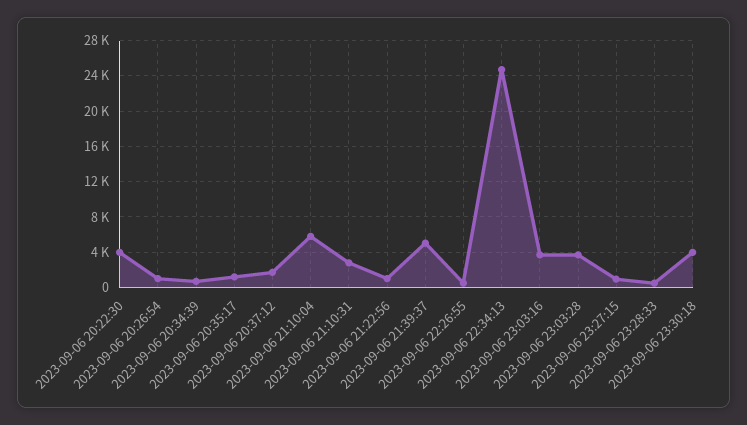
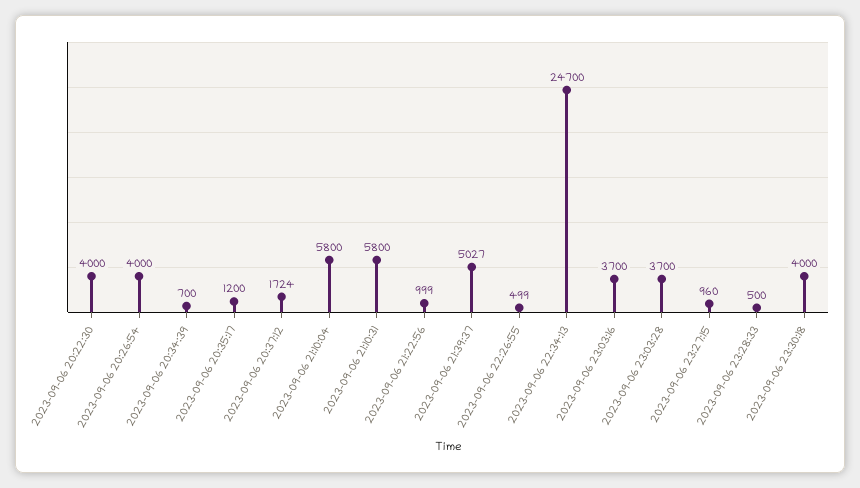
2023-09-06 20:26:54: 1000 -> 4000
2023-09-06 21:10:31: 3000 -> 5800

